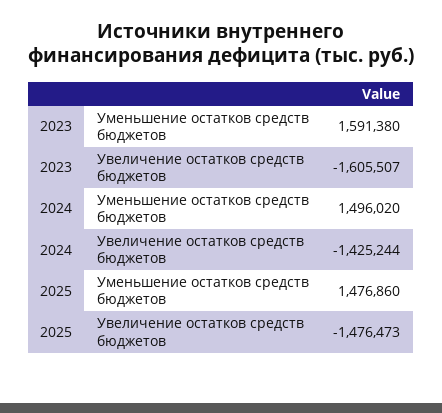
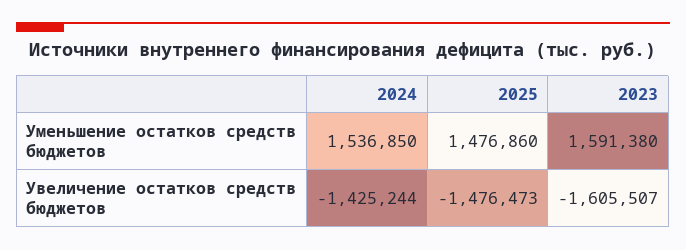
2024, Уменьшение остатков средств бюджетов: 1496020 -> 1536850

